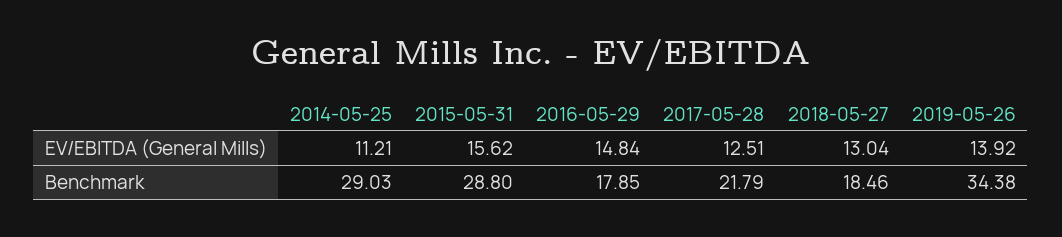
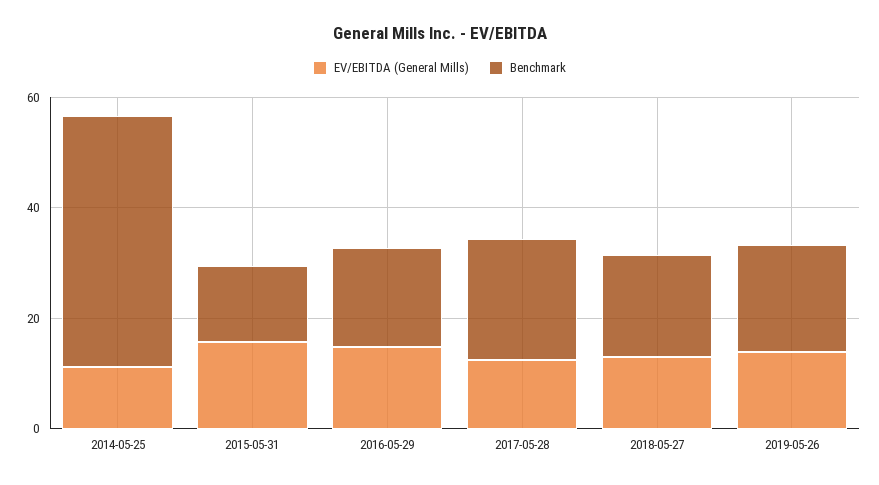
Benchmark, 2014-05-25: 29.03 -> 45
Benchmark, 2015-05-31: 28.8 -> 15
Benchmark, 2019-05-26: 34.38 -> 20

